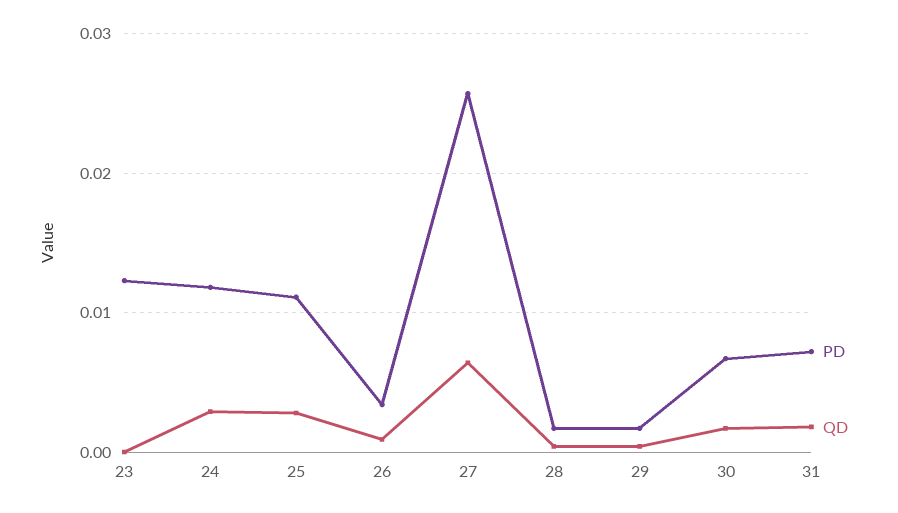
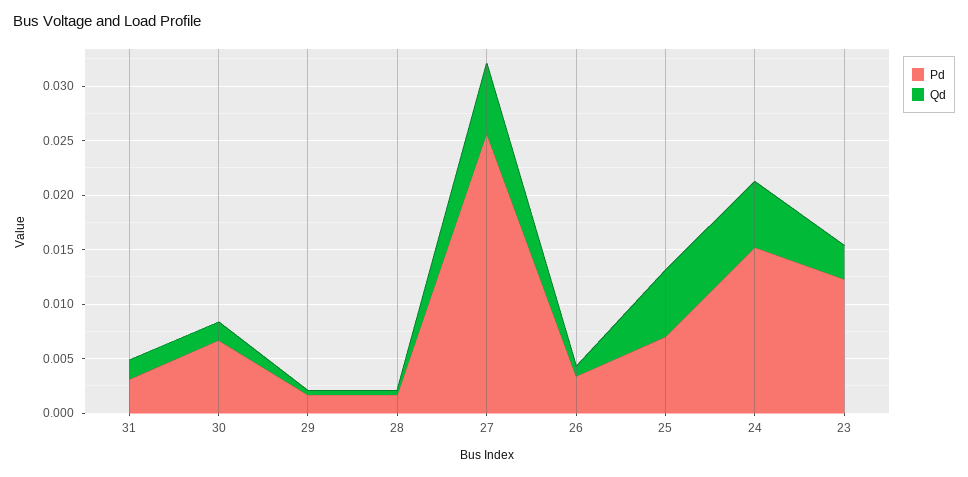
QD, 23: 0 -> 0.003
PD, 24: 0.012 -> 0.015
QD, 24: 0.003 -> 0.006
PD, 25: 0.011 -> 0.007
QD, 25: 0.003 -> 0.006
PD, 31: 0.007 -> 0.003

